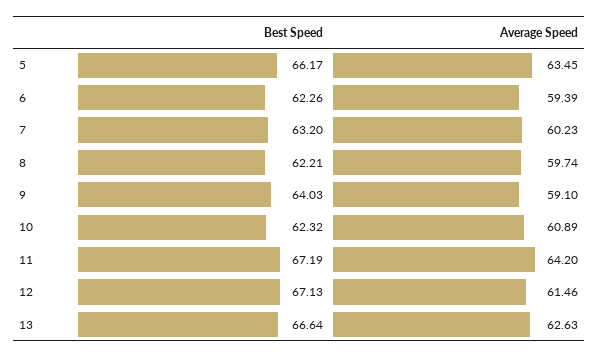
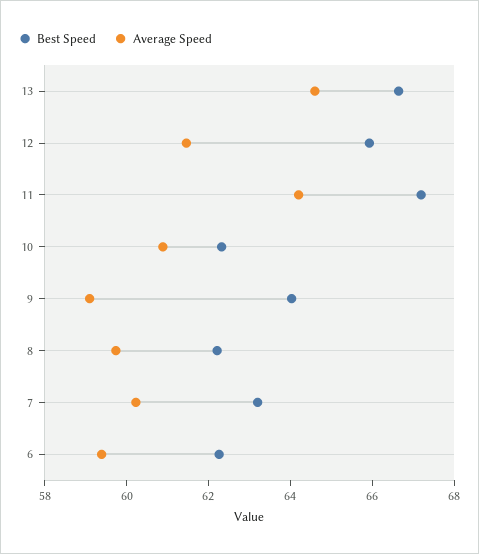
Best Speed, 5: 66.17 -> none
Average Speed, 5: 63.45 -> none
Best Speed, 12: 67.13 -> 66
Average Speed, 13: 62.63 -> 64.5

